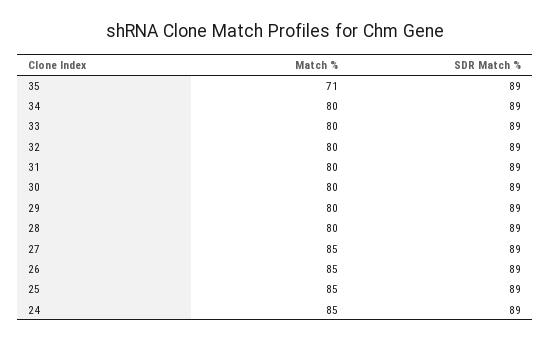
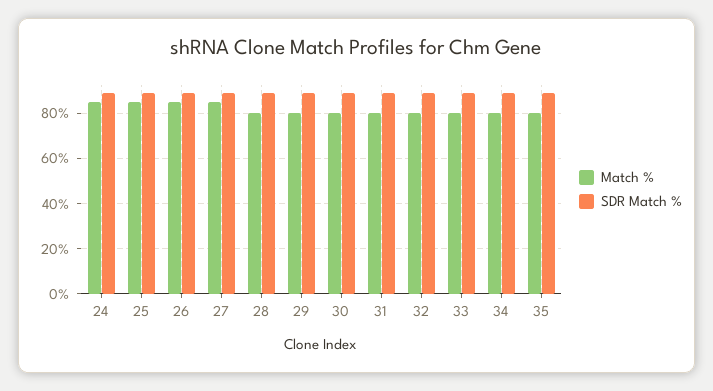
Match %, 35: 71 -> 80

